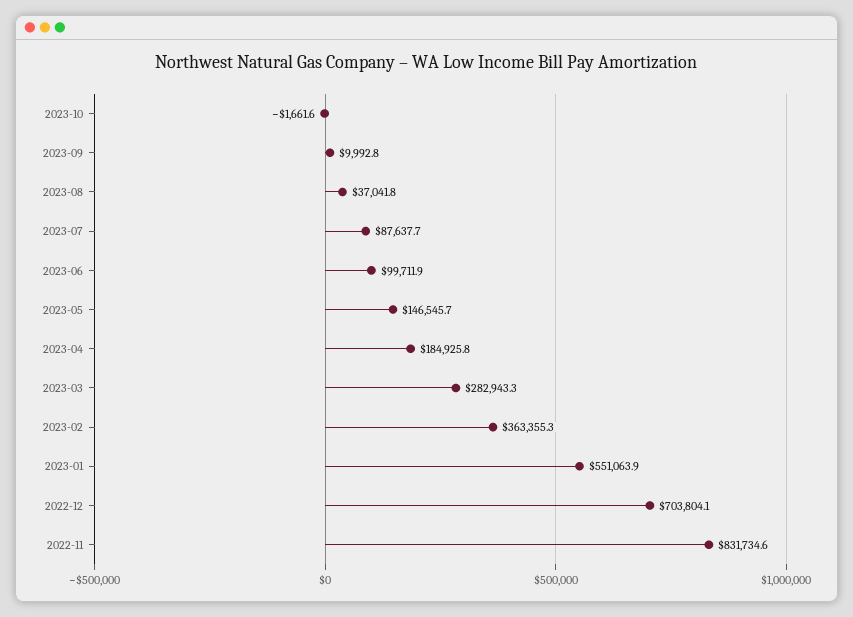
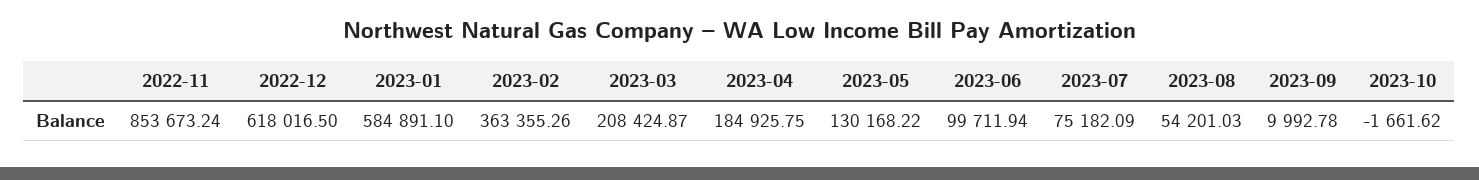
2023-08: 37041.8 -> 54201.03
2023-07: 87637.7 -> 75182.09
2023-05: 146545.7 -> 130168.22
2023-03: 282943.3 -> 208424.87
2023-01: 551063.9 -> 584891.1
2022-12: 703804.1 -> 618016.5
2022-11: 831734.6 -> 853673.24

